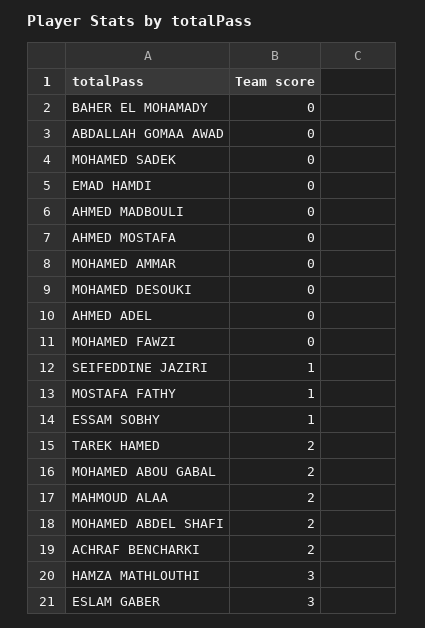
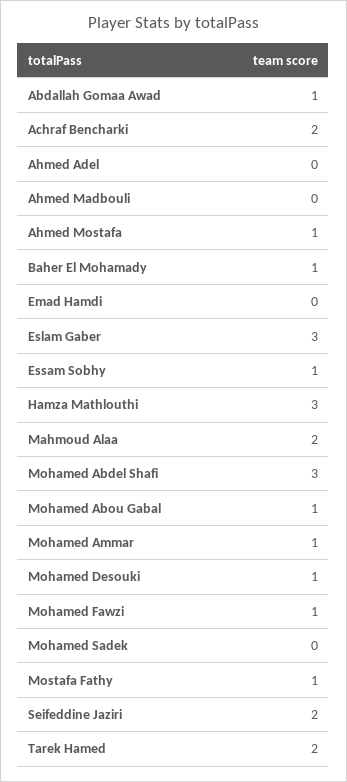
BAHER EL MOHAMADY: 0 -> 1
ABDALLAH GOMAA AWAD: 0 -> 1
AHMED MOSTAFA: 0 -> 1
MOHAMED AMMAR: 0 -> 1
MOHAMED DESOUKI: 0 -> 1
MOHAMED FAWZI: 0 -> 1
SEIFEDDINE JAZIRI: 1 -> 2
MOHAMED ABOU GABAL: 2 -> 1
MOHAMED ABDEL SHAFI: 2 -> 3

